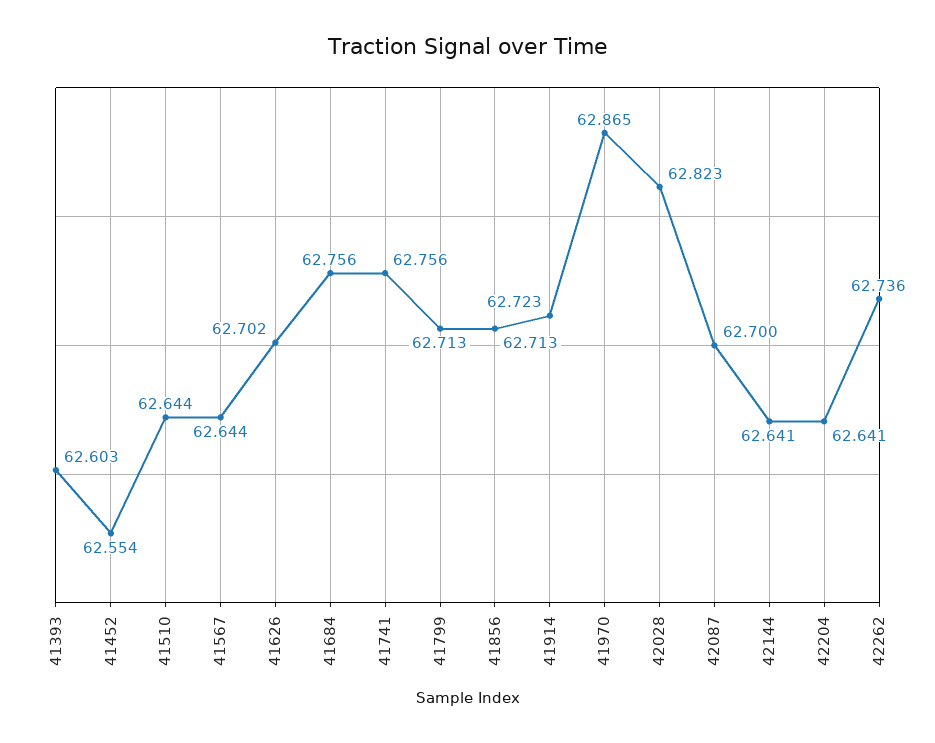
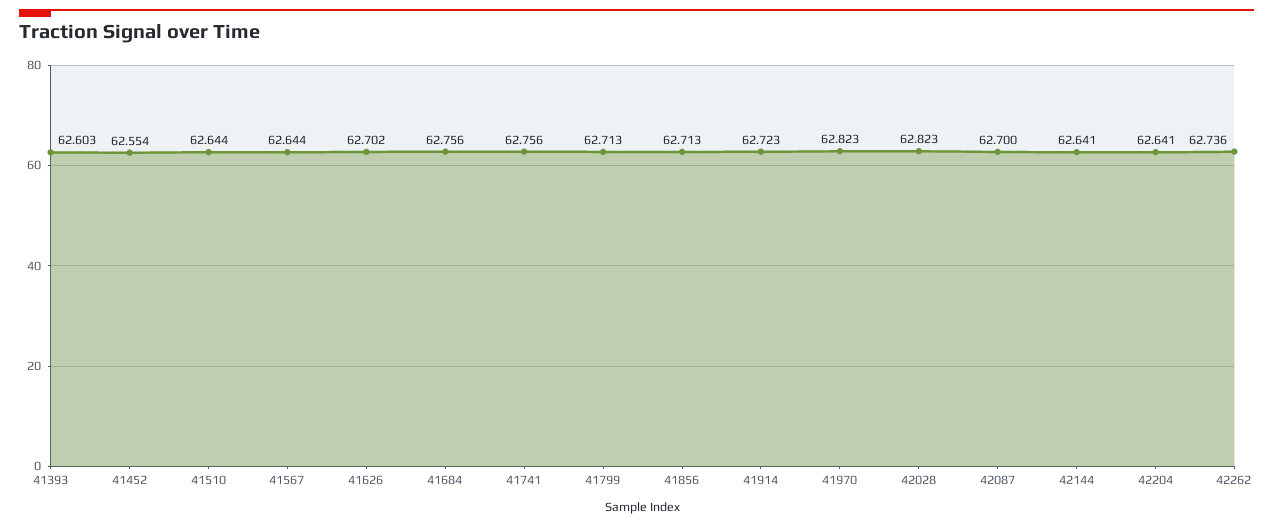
41970: 62.865 -> 62.823

